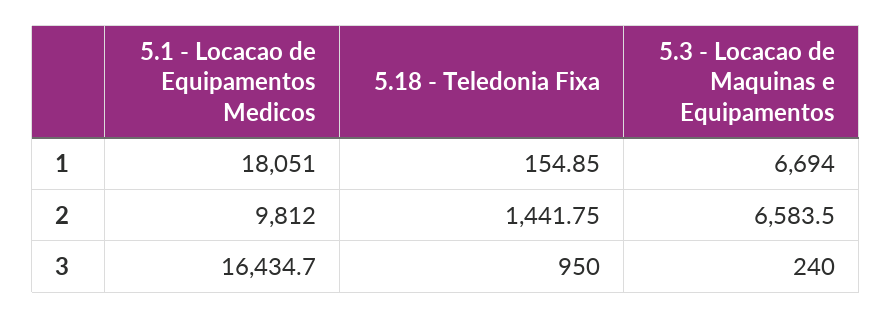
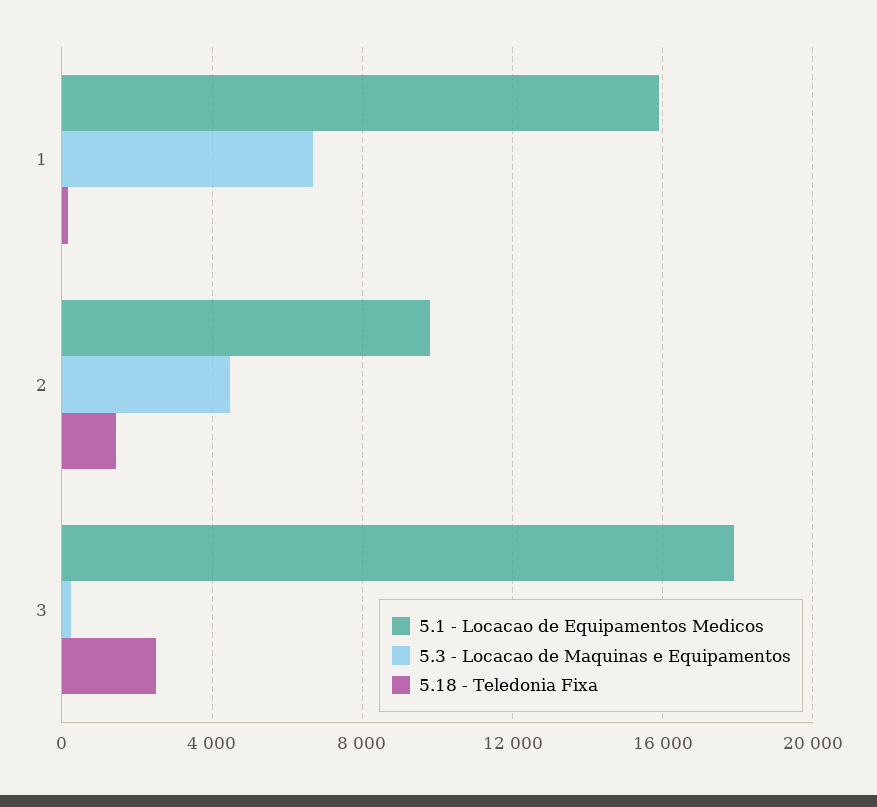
5.1 - Locacao de Equipamentos Medicos, 1: 18051 -> 16000
5.3 - Locacao de Maquinas e Equipamentos, 2: 6583.5 -> 4500
5.1 - Locacao de Equipamentos Medicos, 3: 16434.7 -> 18000
5.18 - Teledonia Fixa, 3: 950 -> 2500

